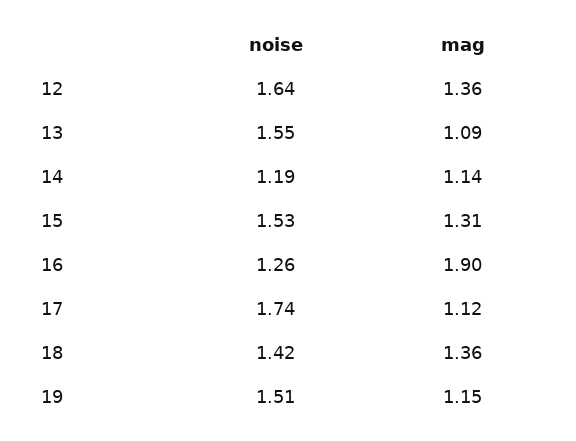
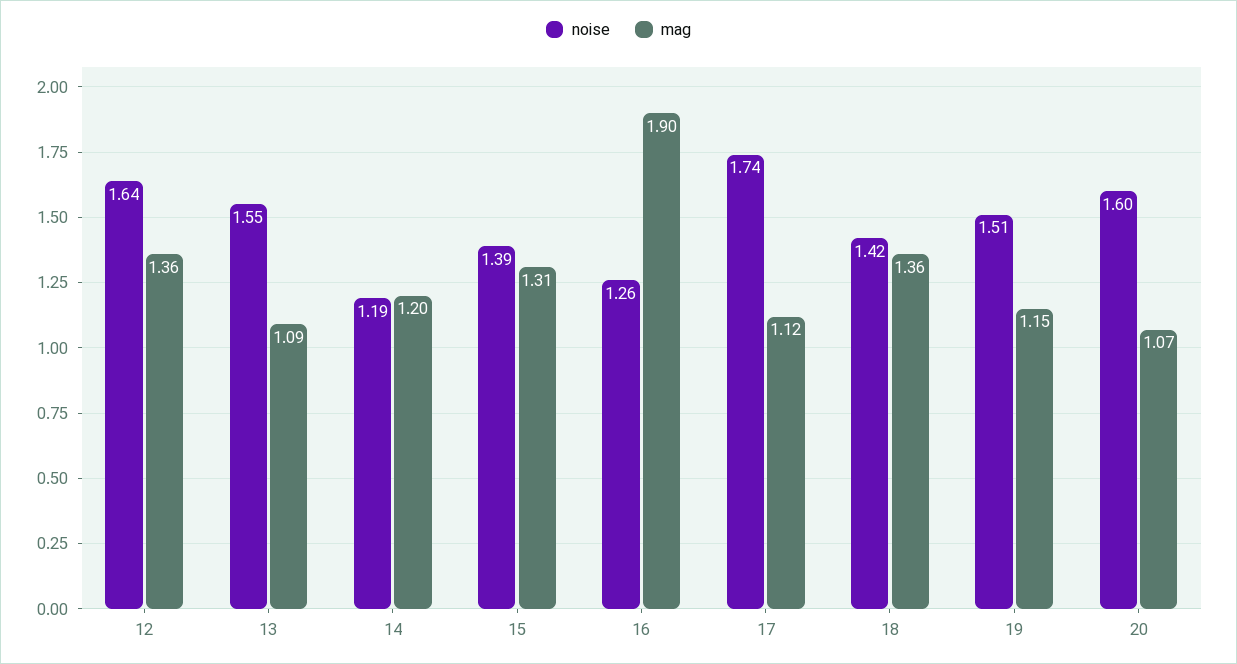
mag, 14: 1.14 -> 1.2
noise, 15: 1.53 -> 1.39
noise, 20: none -> 1.6
mag, 20: none -> 1.07

